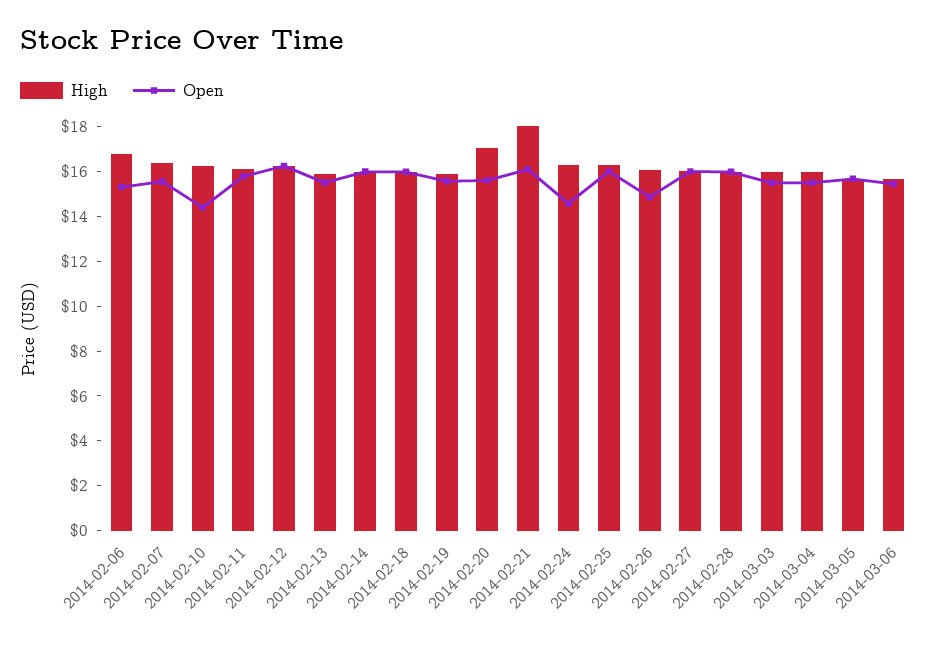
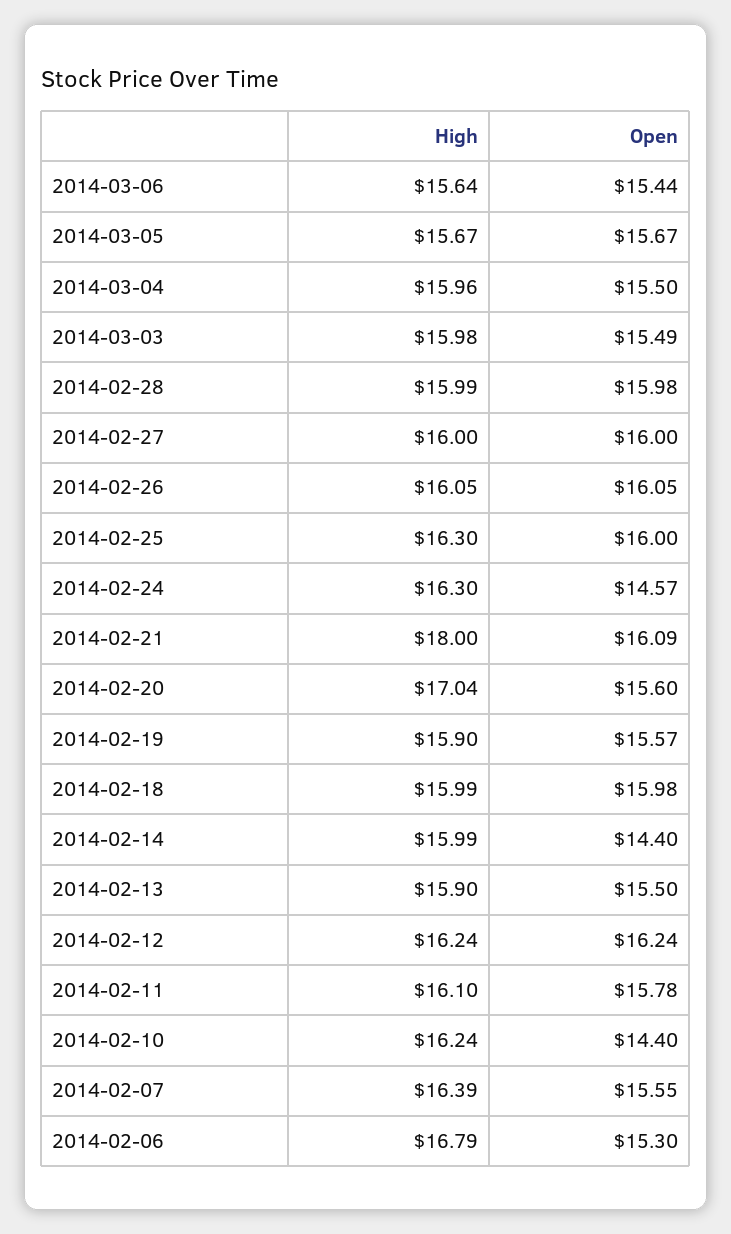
Open, 2014-02-14: 16 -> 14.4
Open, 2014-02-26: 15 -> 16.05

